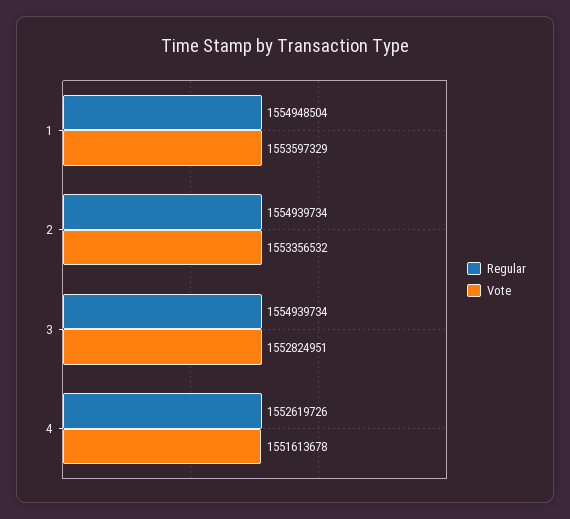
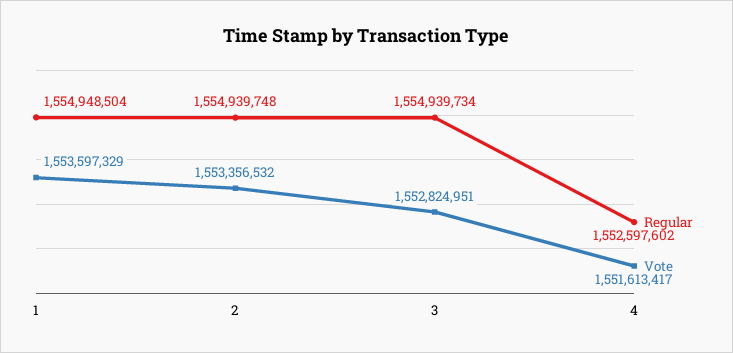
Regular, 2: 1554939734 -> 1554939748
Regular, 4: 1552619726 -> 1552597602
Vote, 4: 1551613678 -> 1551613417

